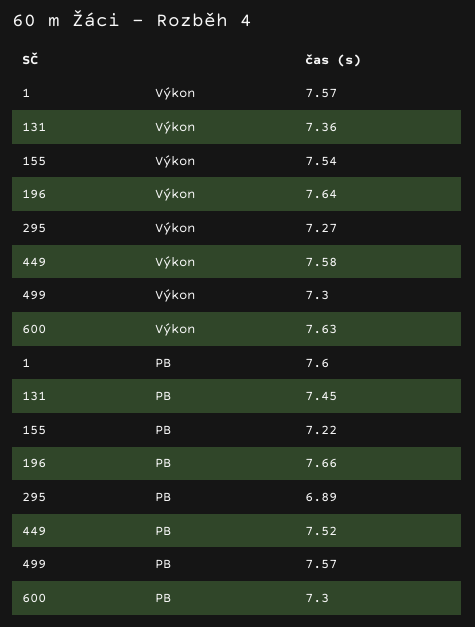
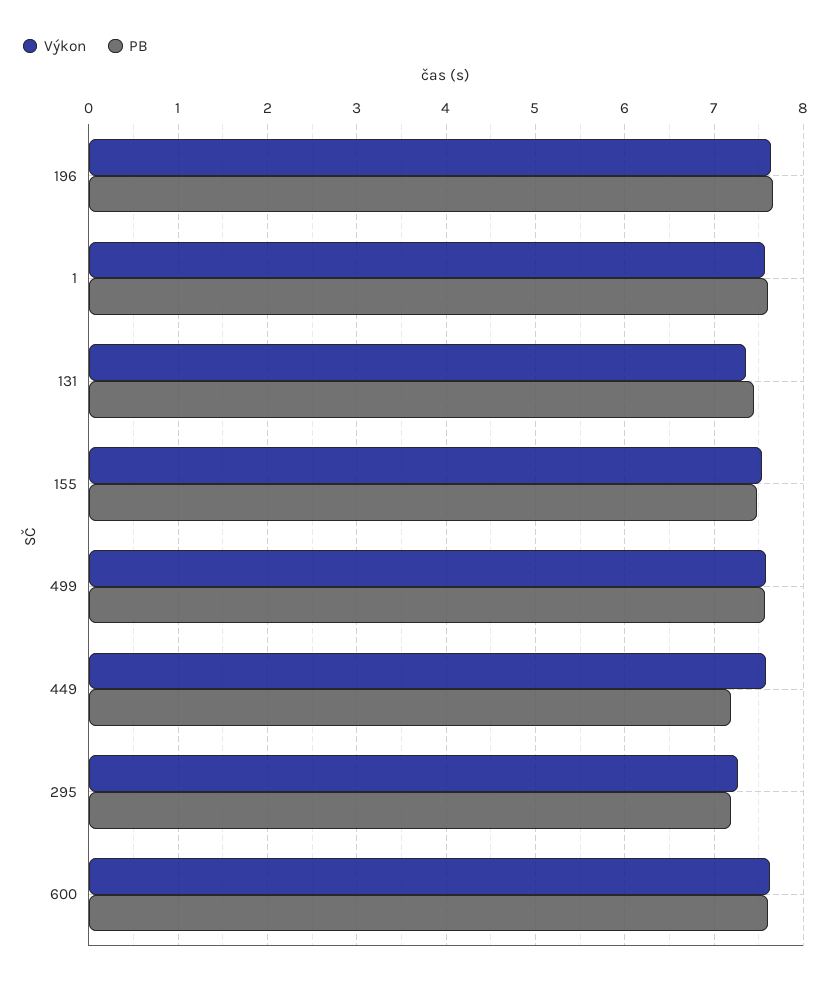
Výkon, 499: 7.3 -> 7.6
PB, 155: 7.22 -> 7.5
PB, 295: 6.89 -> 7.2
PB, 449: 7.52 -> 7.2
PB, 600: 7.3 -> 7.6

